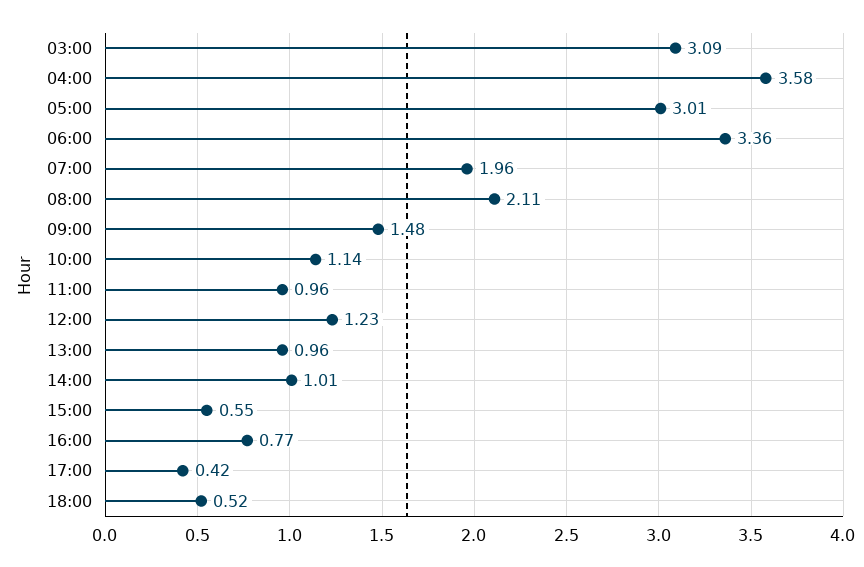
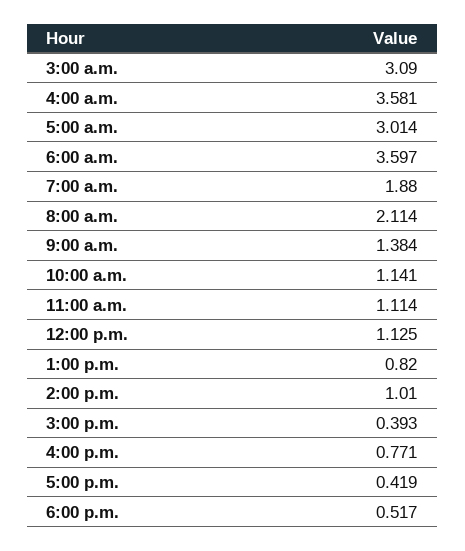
06:00: 3.36 -> 3.597
07:00: 1.96 -> 1.88
09:00: 1.48 -> 1.384
11:00: 0.96 -> 1.114
12:00: 1.23 -> 1.125
13:00: 0.96 -> 0.82
15:00: 0.55 -> 0.393

